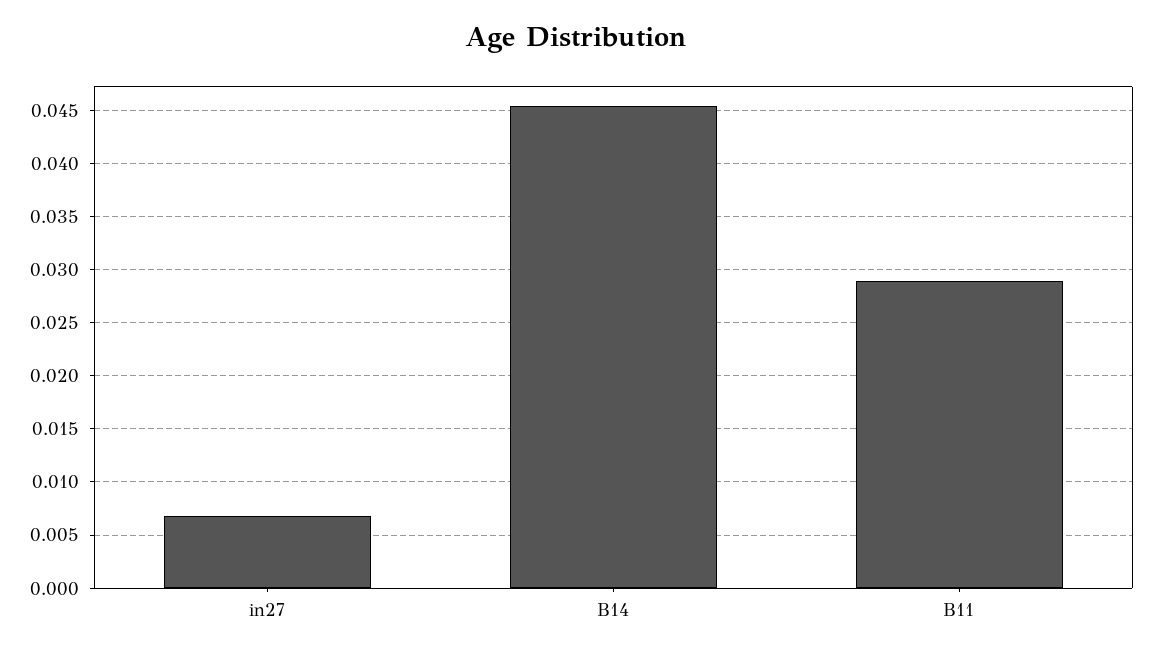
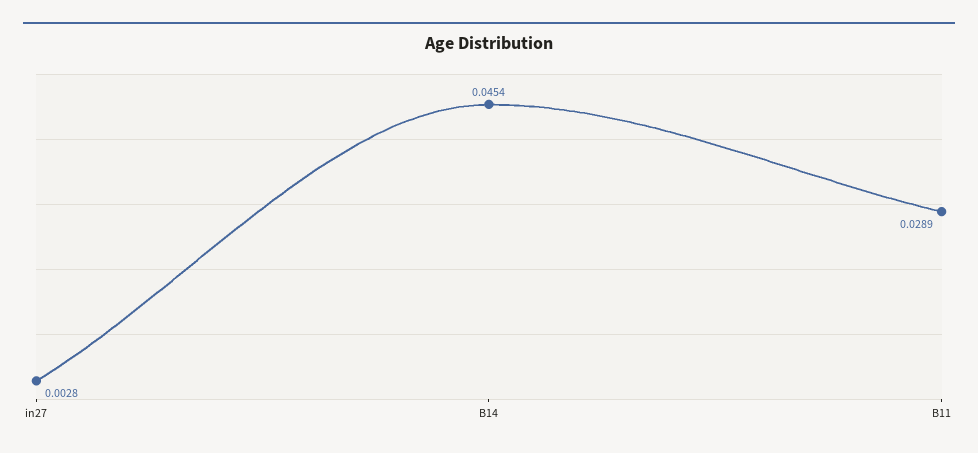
in27: 0.007 -> 0.0028

